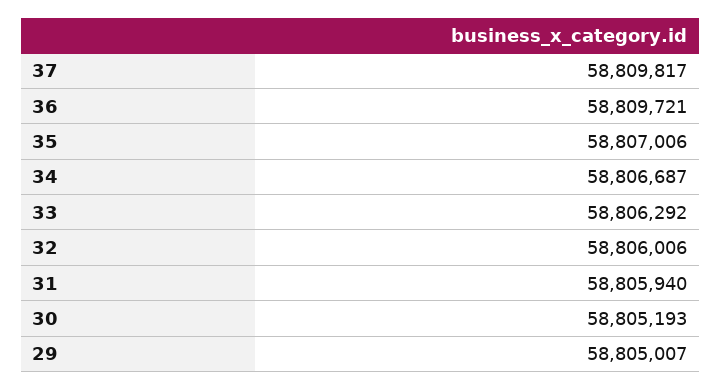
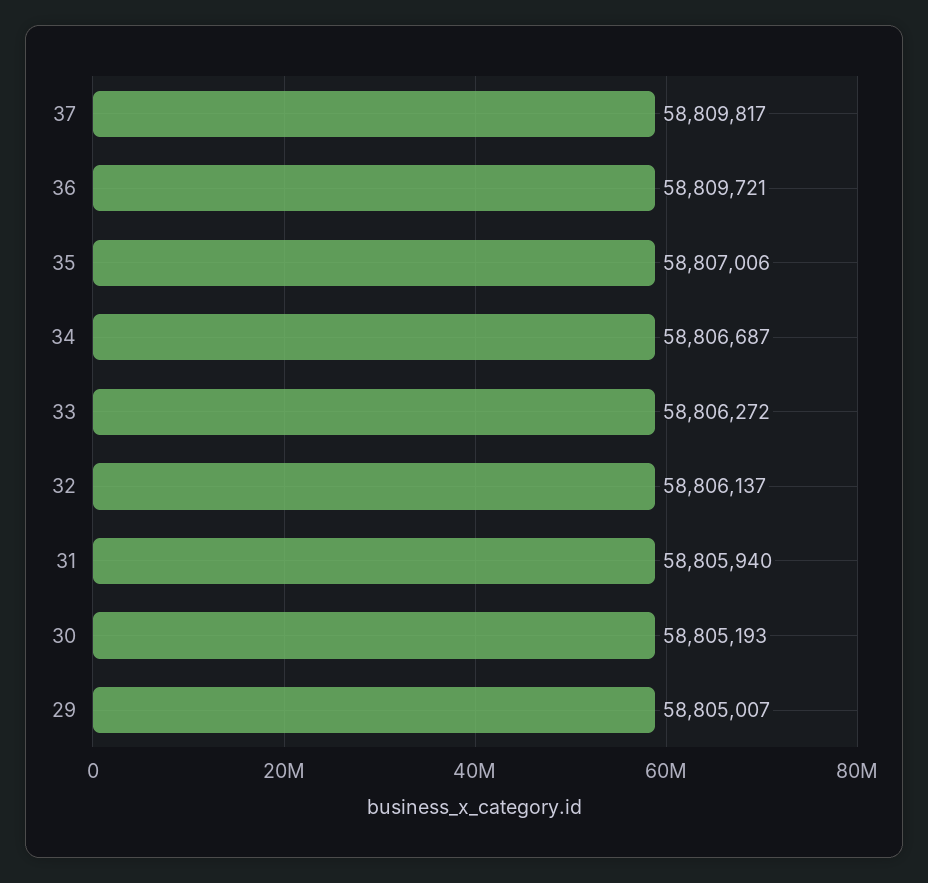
33: 58806292 -> 58806272
32: 58806006 -> 58806137

